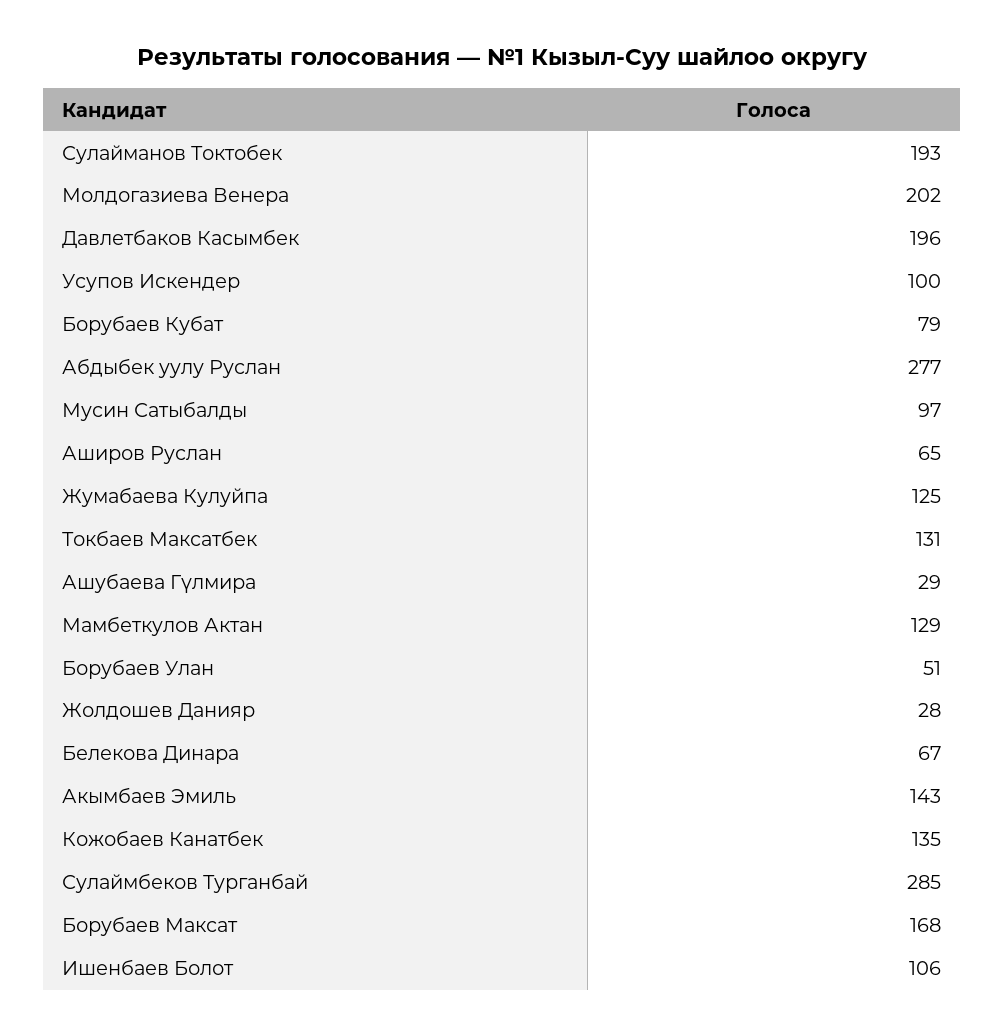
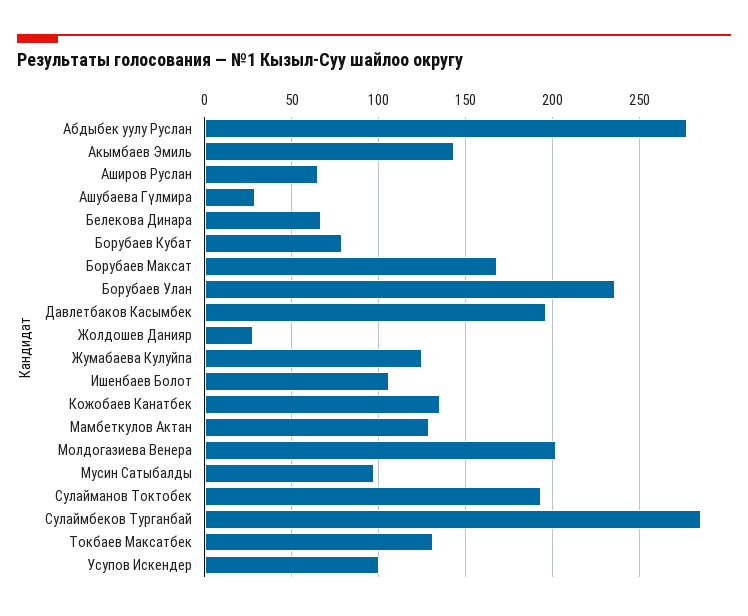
Борубаев Улан: 51 -> 235

